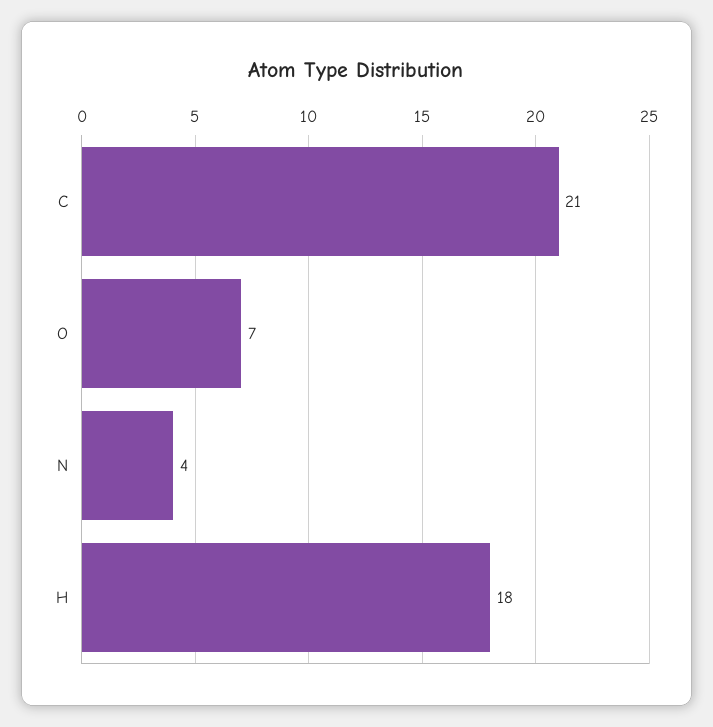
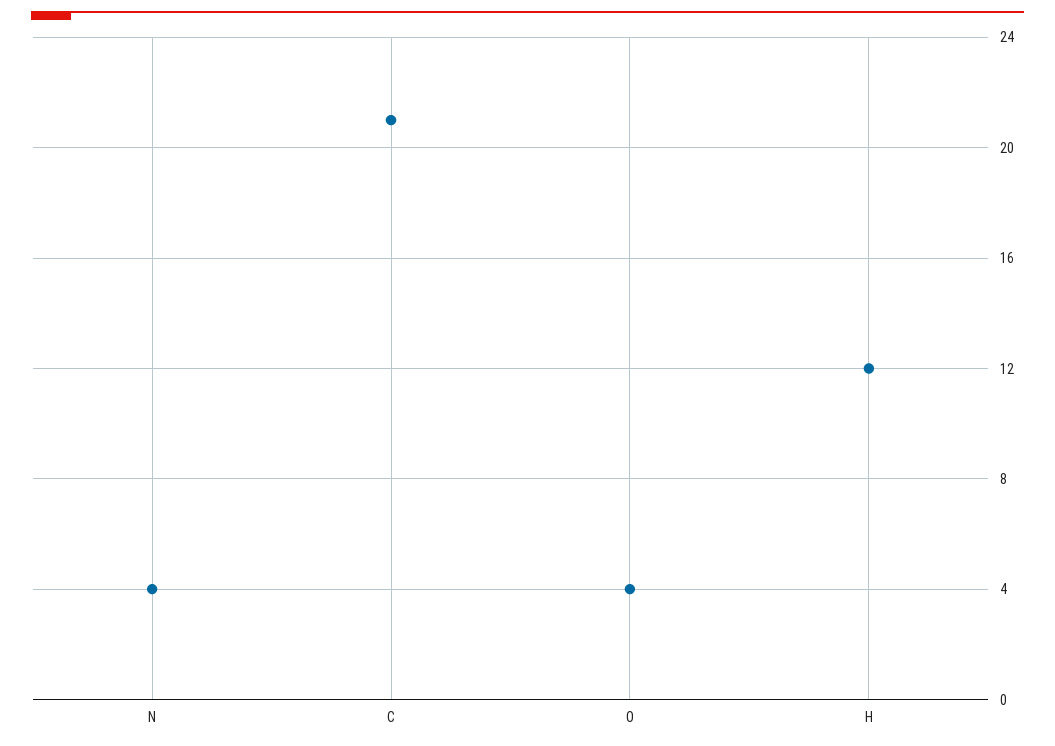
O: 7 -> 4
H: 18 -> 12

